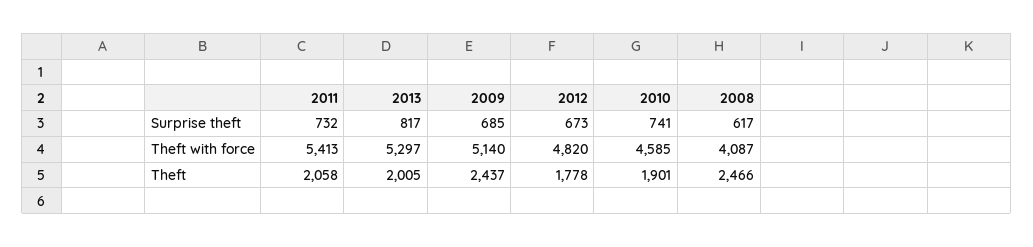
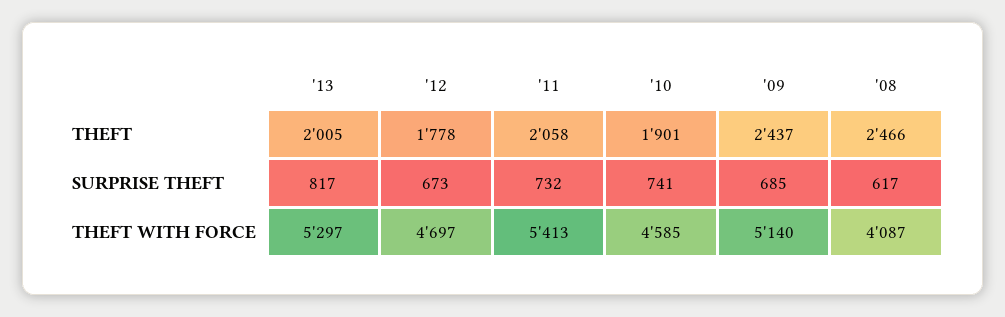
2012, Theft with force: 4820 -> 4697

